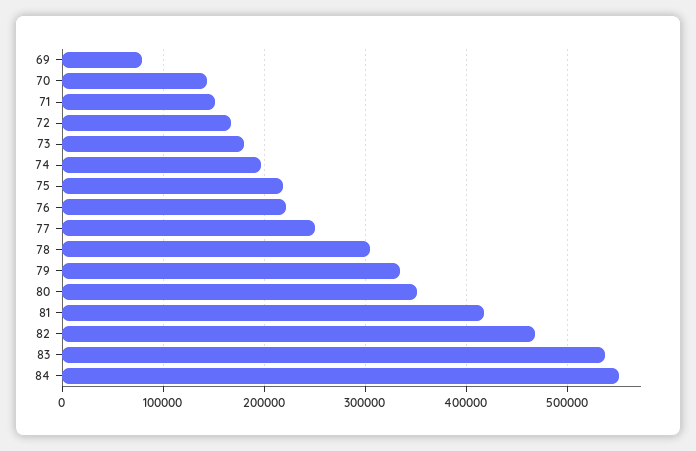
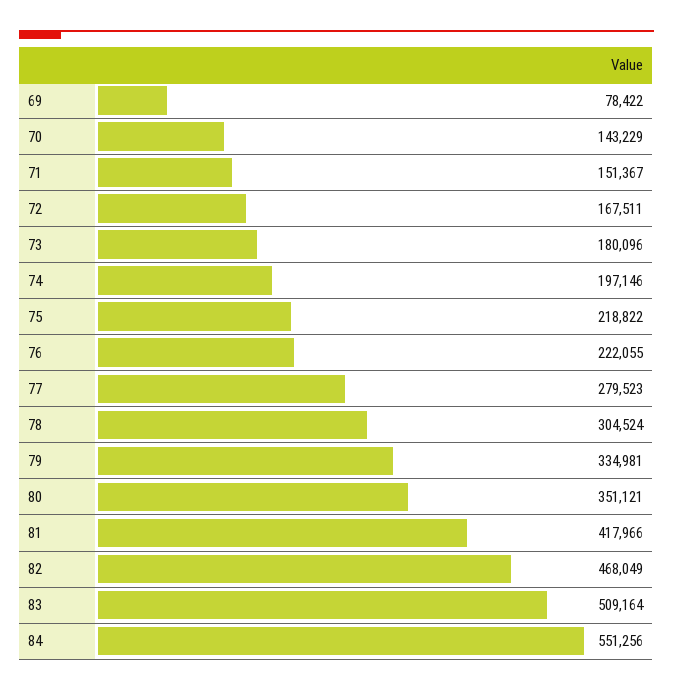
77: 250000 -> 279523
83: 540000 -> 509164

